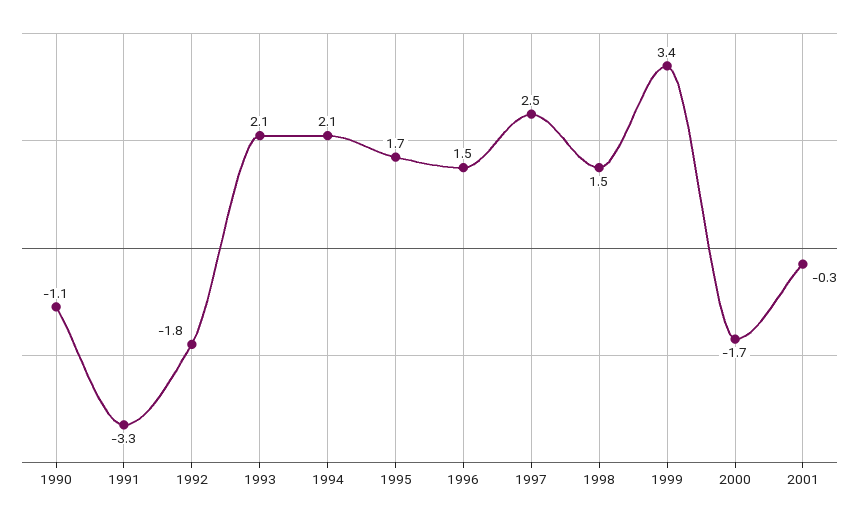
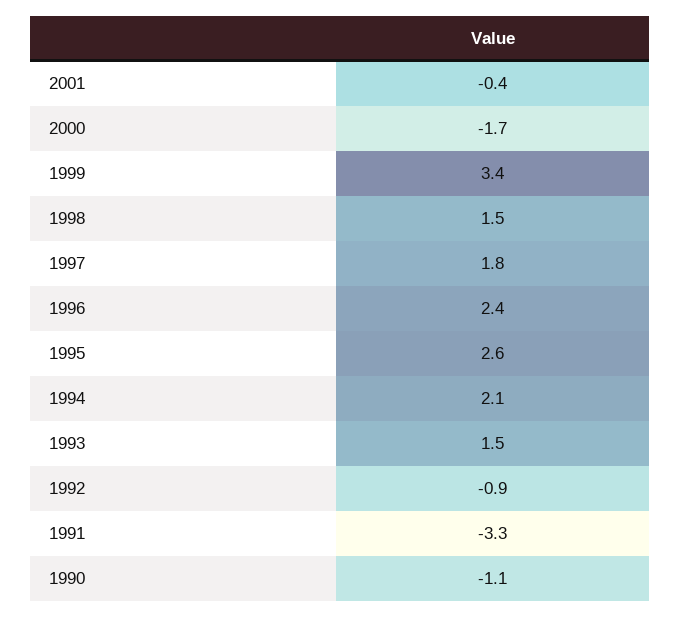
1992: -1.8 -> -0.9
1993: 2.1 -> 1.5
1995: 1.7 -> 2.6
1996: 1.5 -> 2.4
1997: 2.5 -> 1.8
2001: -0.3 -> -0.4

